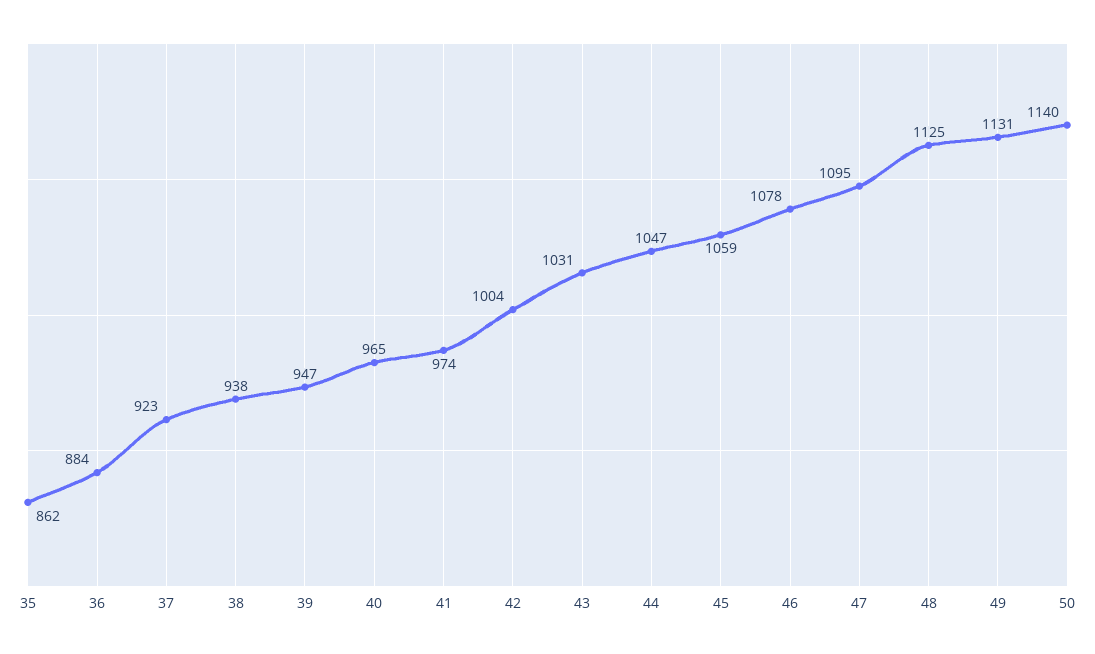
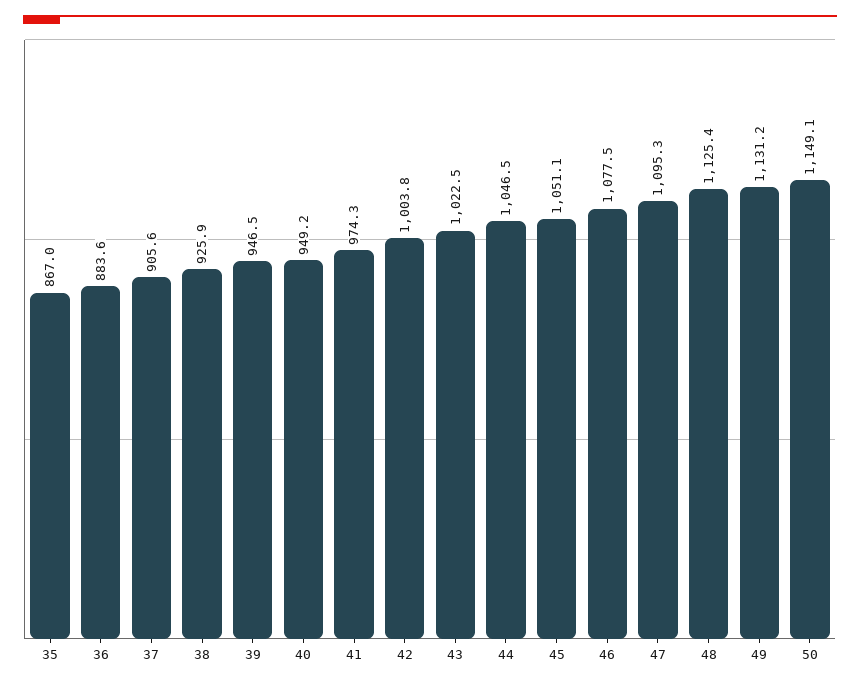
35: 862 -> 867
37: 923 -> 905.6
38: 938 -> 925.9
40: 965 -> 949.2
43: 1031 -> 1022.5
45: 1059 -> 1051.1
50: 1140 -> 1149.1

